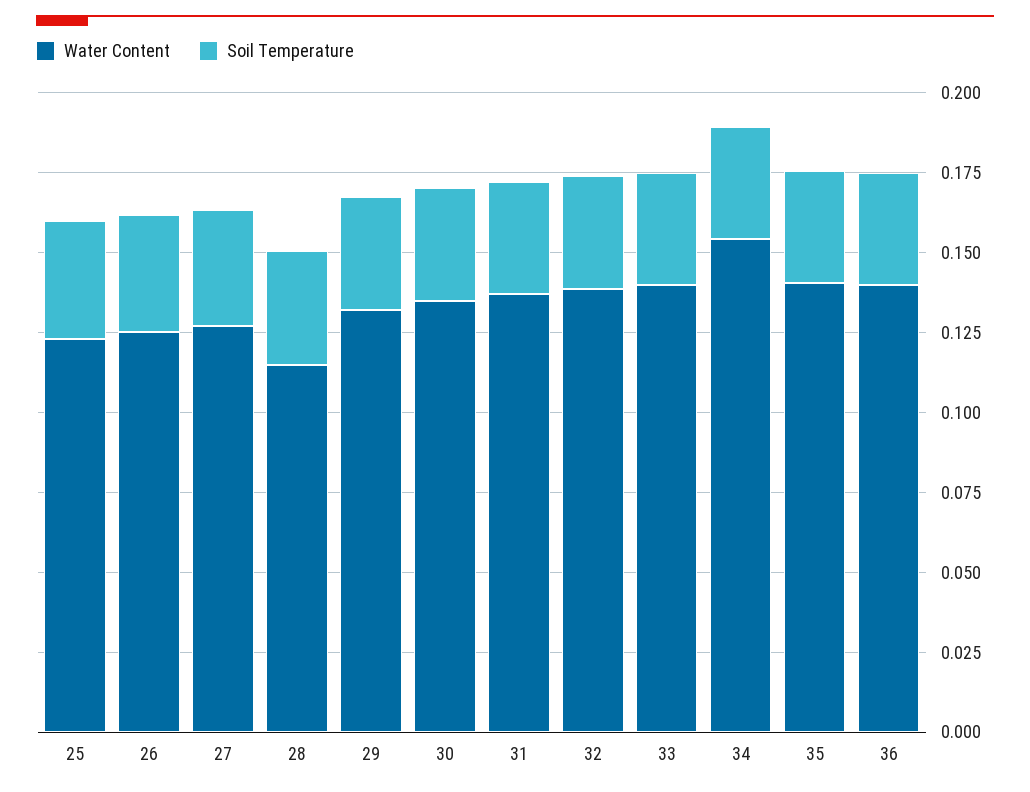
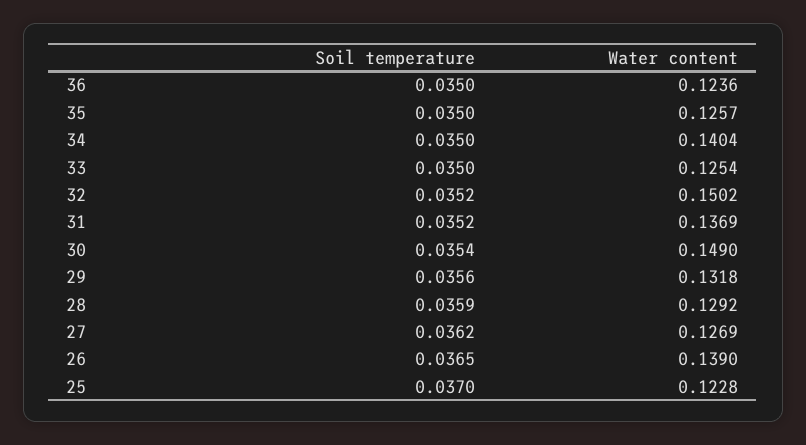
Water Content, 26: 0.125 -> 0.139
Water Content, 28: 0.115 -> 0.1292
Water Content, 30: 0.135 -> 0.149
Water Content, 32: 0.14 -> 0.1502
Water Content, 33: 0.14 -> 0.1254
Water Content, 34: 0.155 -> 0.1404
Water Content, 35: 0.14 -> 0.1257
Water Content, 36: 0.14 -> 0.1236

